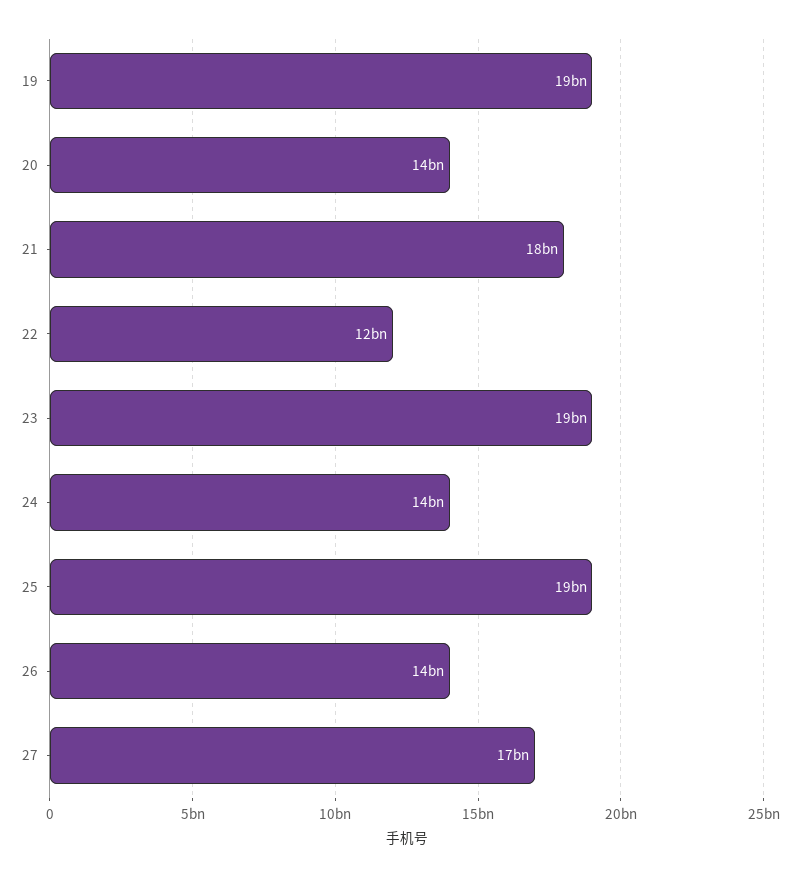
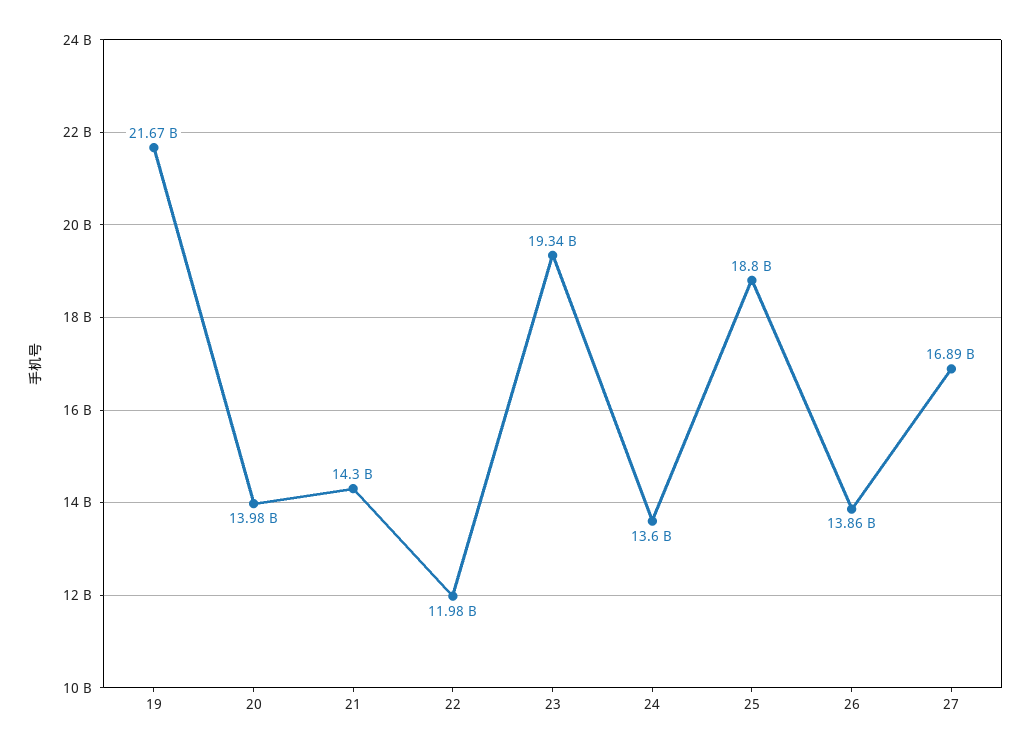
19: 19000000000 -> 21670000000
21: 18000000000 -> 14300000000

